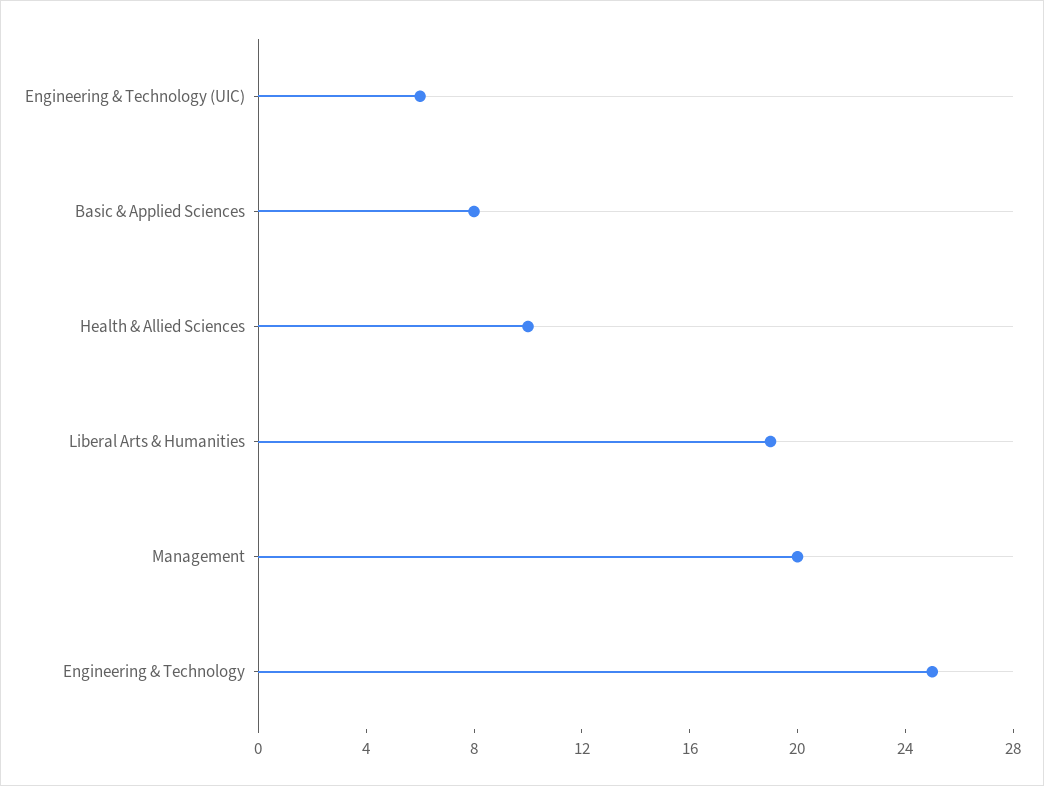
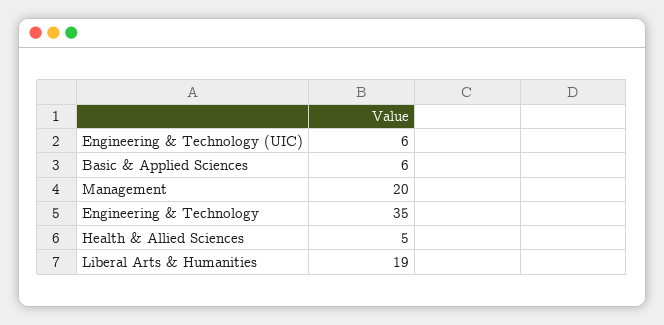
Basic & Applied Sciences: 8 -> 6
Health & Allied Sciences: 10 -> 5
Engineering & Technology: 25 -> 35

